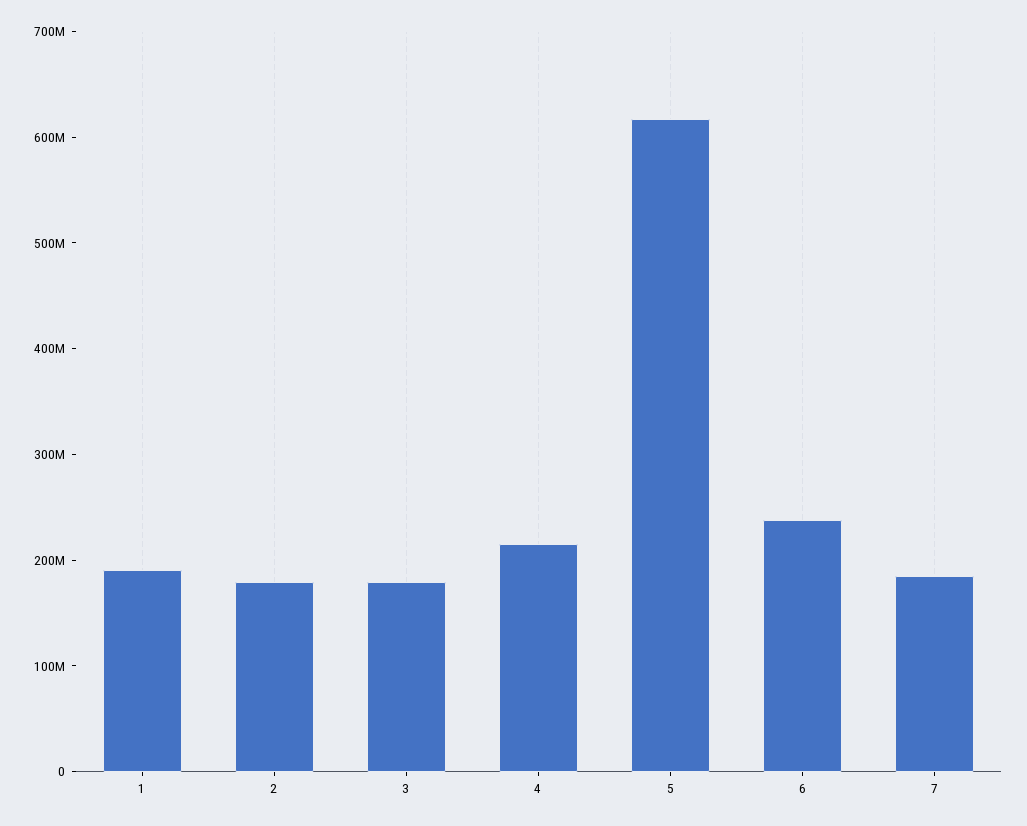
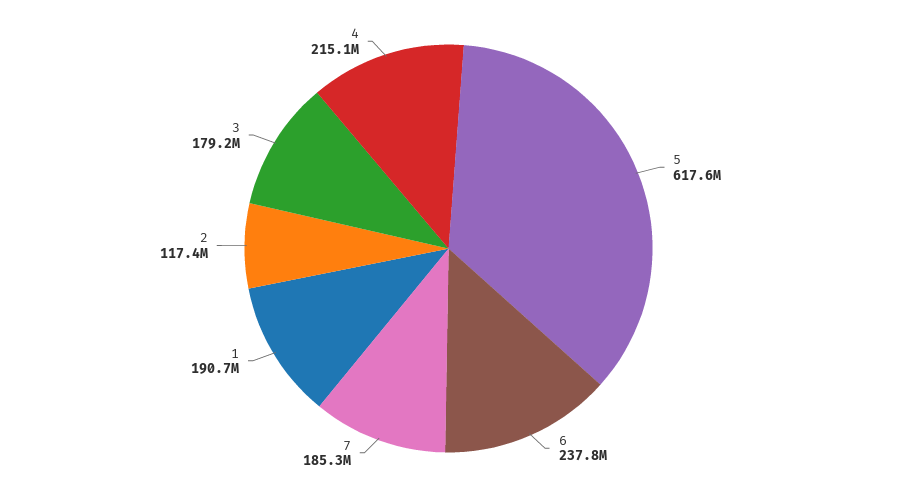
2: 180000000 -> 117400000

